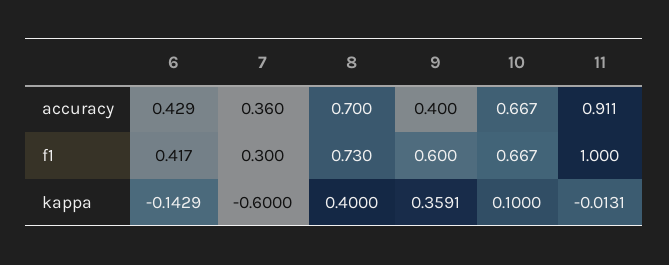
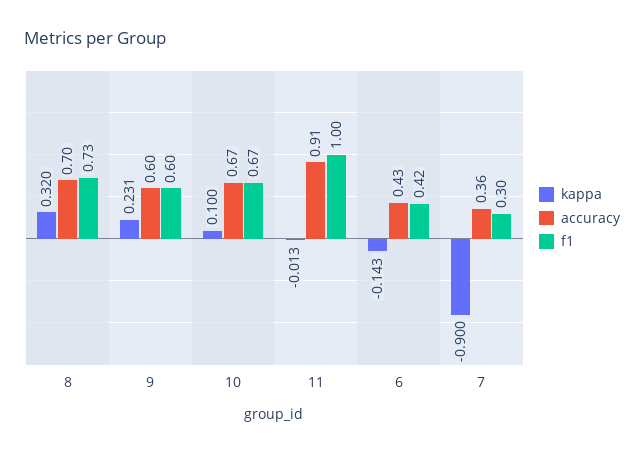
accuracy, 9: 0.4 -> 0.6
kappa, 7: -0.6 -> -0.9
kappa, 8: 0.4 -> 0.32
kappa, 9: 0.3591 -> 0.231

